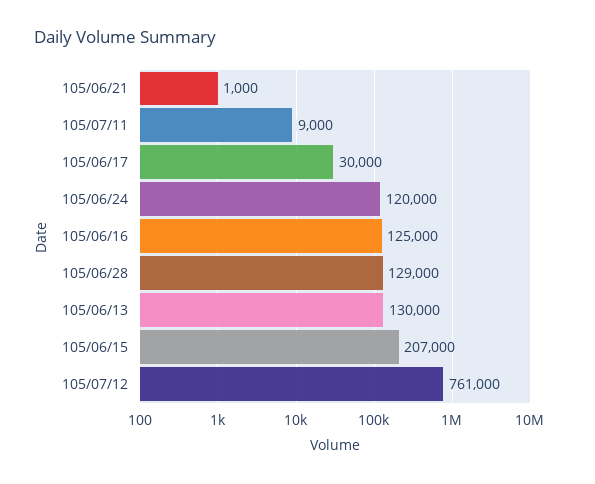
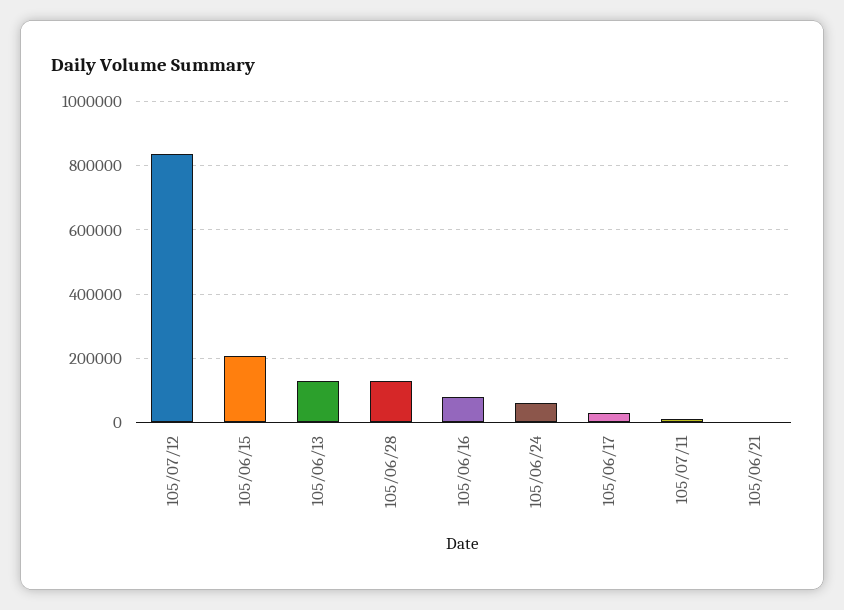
105/06/24: 120000 -> 60000
105/06/16: 125000 -> 80000
105/07/12: 761000 -> 840000

